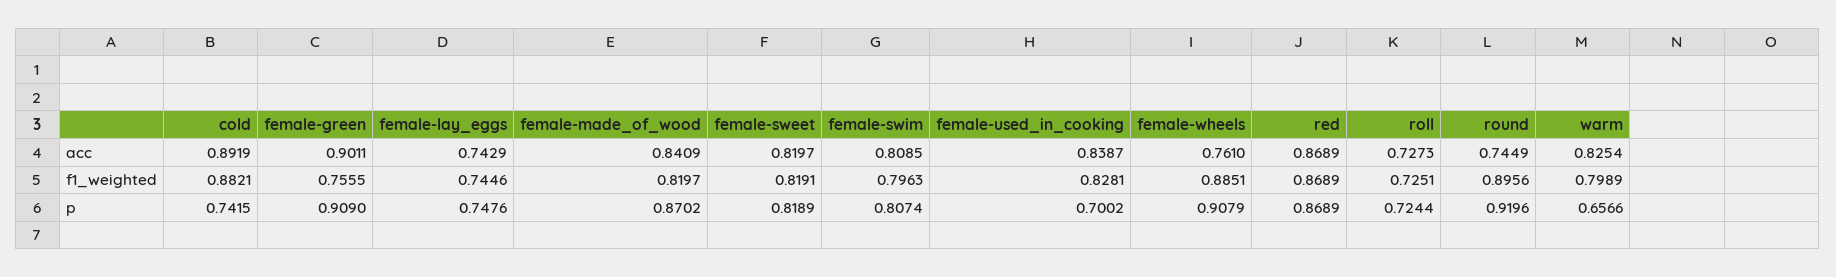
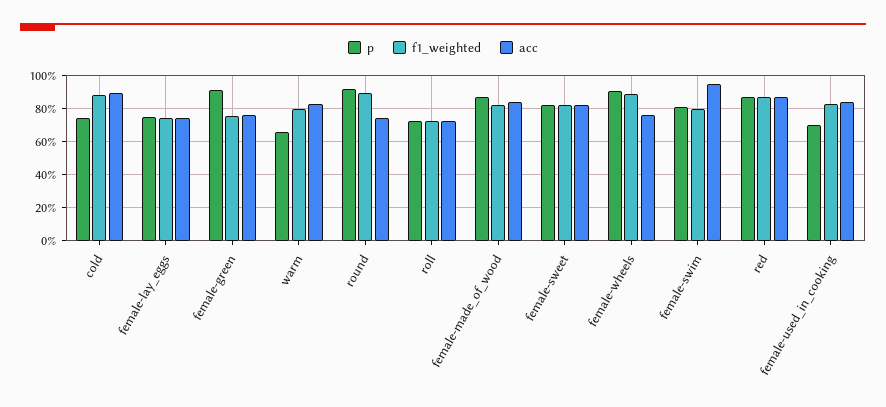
acc, female-green: 0.9011 -> 0.75
acc, female-swim: 0.8085 -> 0.95

